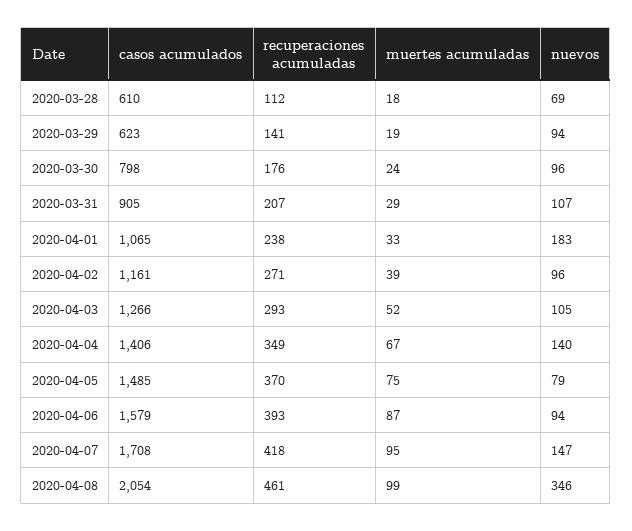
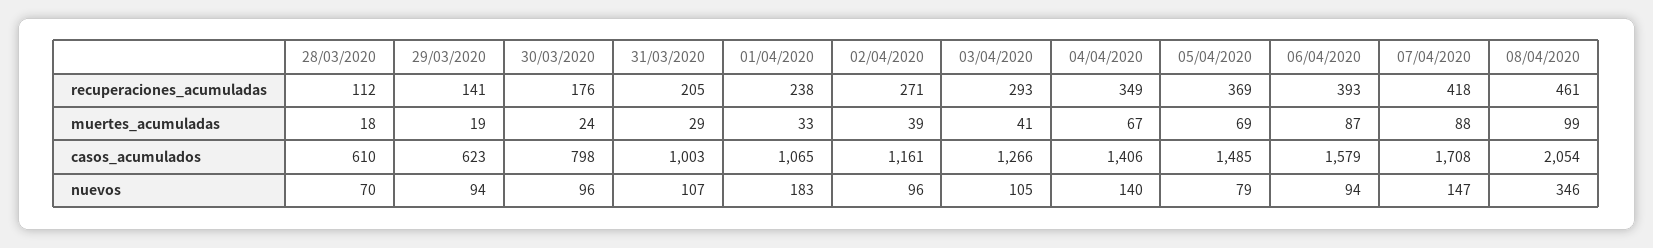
nuevos, 2020-03-28: 69 -> 70
casos acumulados, 2020-03-31: 905 -> 1003
recuperaciones acumuladas, 2020-03-31: 207 -> 205
muertes acumuladas, 2020-04-03: 52 -> 41
recuperaciones acumuladas, 2020-04-05: 370 -> 369
muertes acumuladas, 2020-04-05: 75 -> 69
muertes acumuladas, 2020-04-07: 95 -> 88

